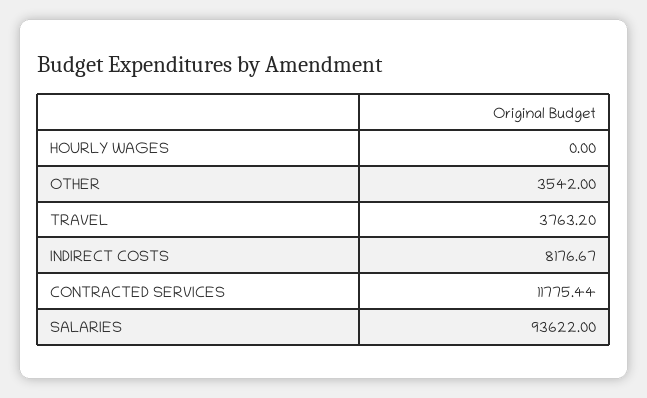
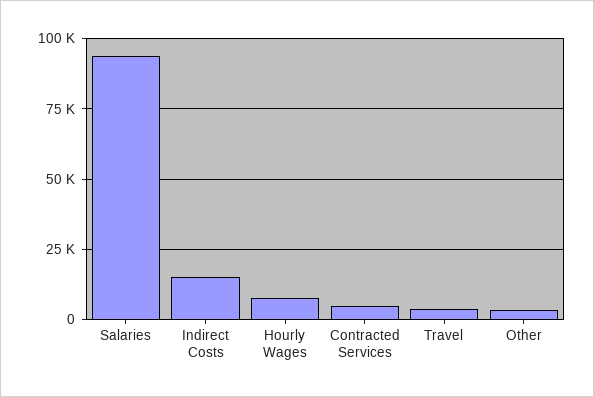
HOURLY WAGES: 0 -> 7500
INDIRECT COSTS: 8176.67 -> 15000
CONTRACTED SERVICES: 11775.44 -> 5000

